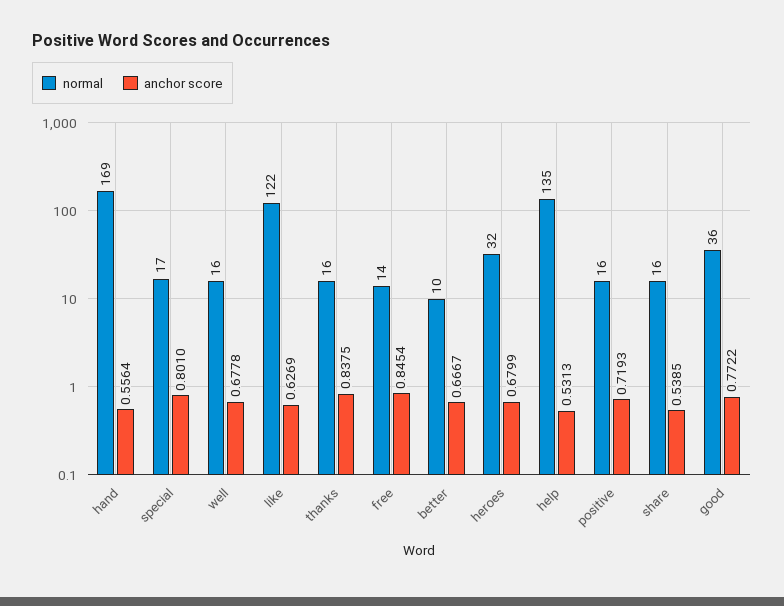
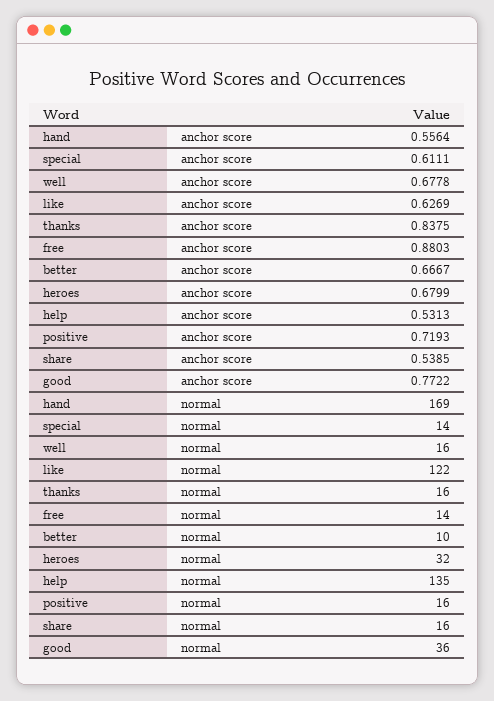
normal, special: 17 -> 14
anchor score, special: 0.801 -> 0.6111
anchor score, free: 0.8454 -> 0.8803

